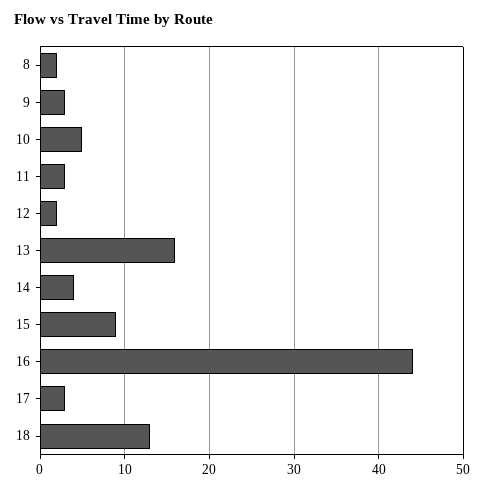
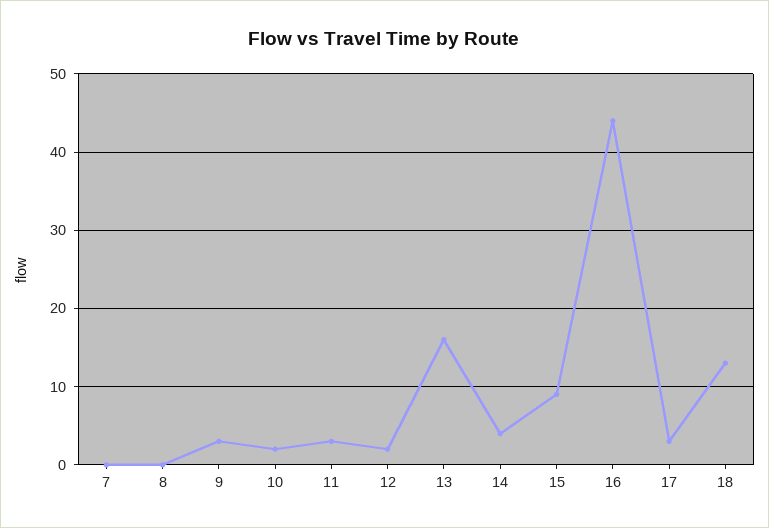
8: 2 -> 0
10: 5 -> 2
7: none -> 0

